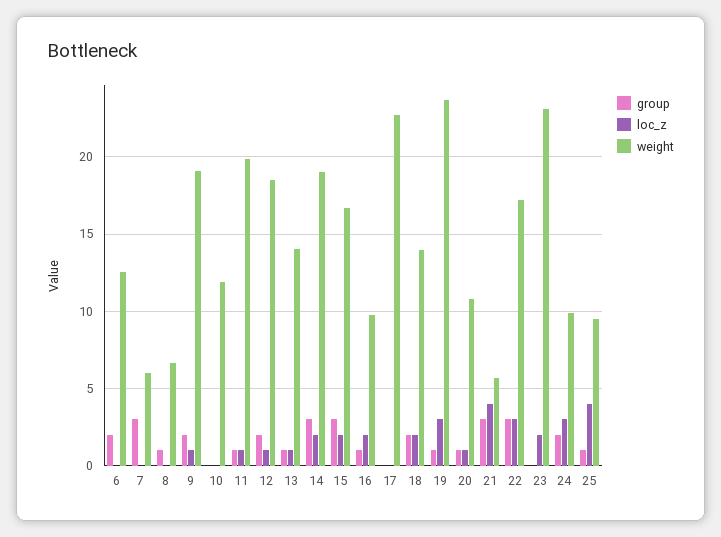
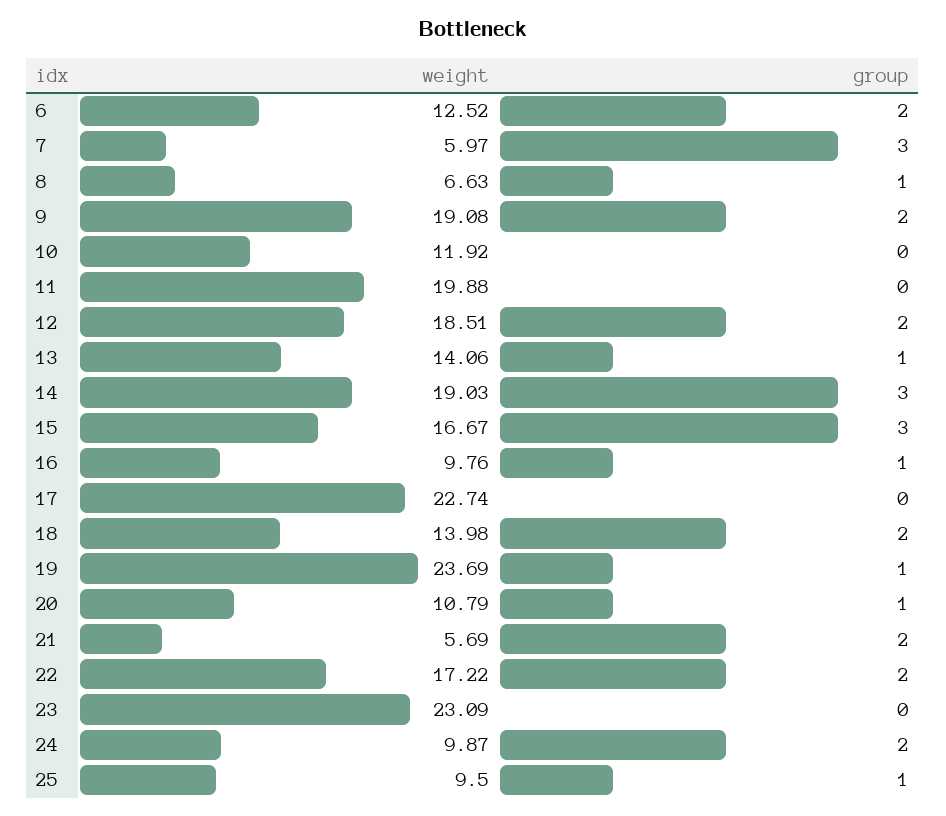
loc_z, 6: 0 -> none
loc_z, 7: 0 -> none
loc_z, 8: 0 -> none
loc_z, 9: 1 -> none
loc_z, 10: 0 -> none
group, 11: 1 -> 0
loc_z, 11: 1 -> none
loc_z, 12: 1 -> none
loc_z, 13: 1 -> none
loc_z, 14: 2 -> none
loc_z, 15: 2 -> none
loc_z, 16: 2 -> none
loc_z, 17: 0 -> none
loc_z, 18: 2 -> none
loc_z, 19: 3 -> none
loc_z, 20: 1 -> none
group, 21: 3 -> 2
loc_z, 21: 4 -> none
group, 22: 3 -> 2
loc_z, 22: 3 -> none
loc_z, 23: 2 -> none
loc_z, 24: 3 -> none
loc_z, 25: 4 -> none

